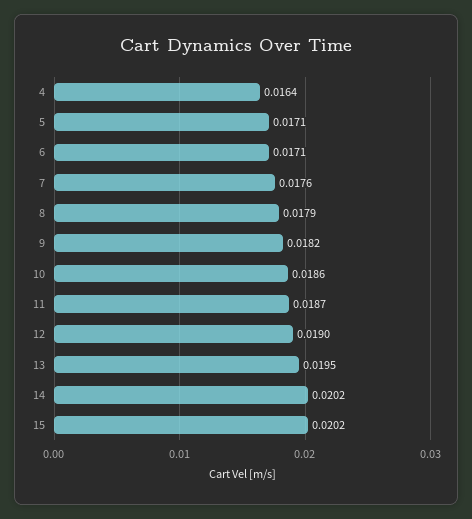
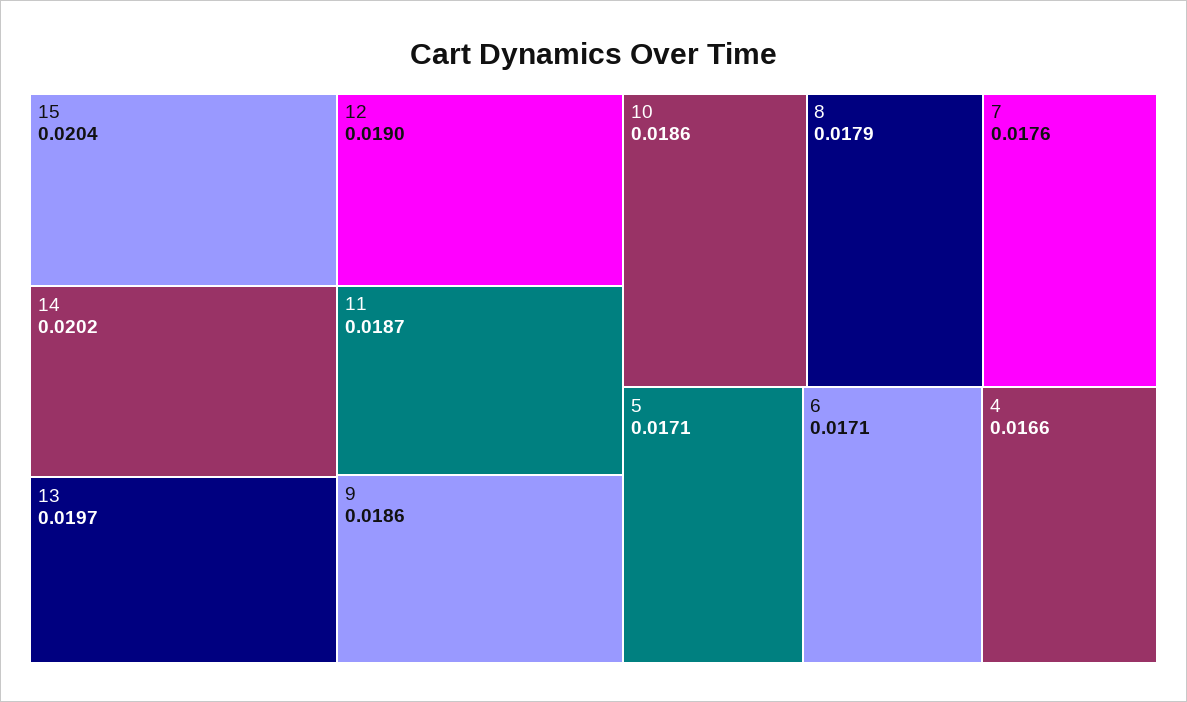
4: 0.0164 -> 0.0166
9: 0.0182 -> 0.0186
13: 0.0195 -> 0.0197
15: 0.0202 -> 0.0204

